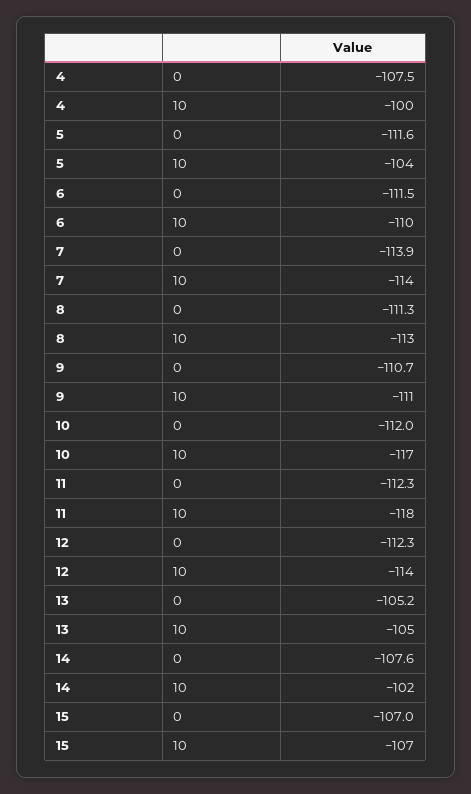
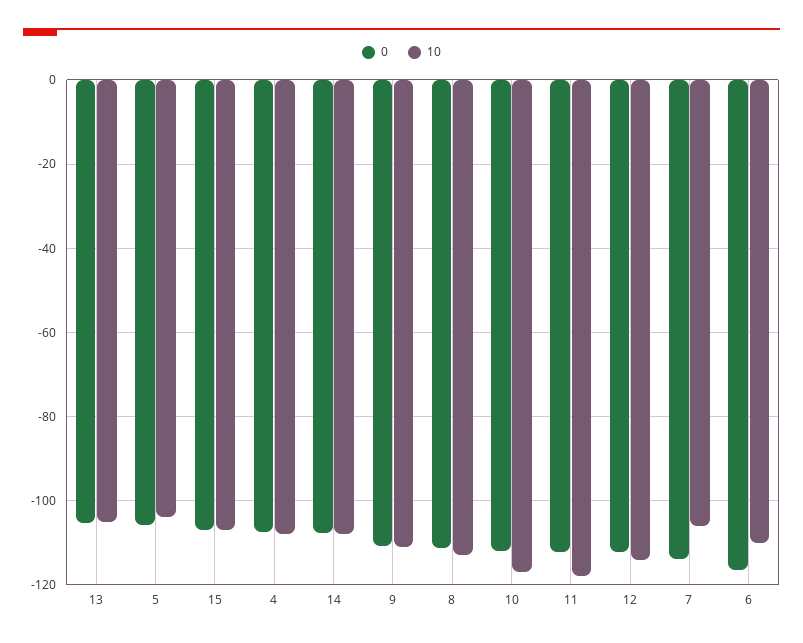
10, 4: -100 -> -108
0, 5: -111.6 -> -106
0, 6: -111.5 -> -116
10, 7: -114 -> -106
10, 14: -102 -> -108

